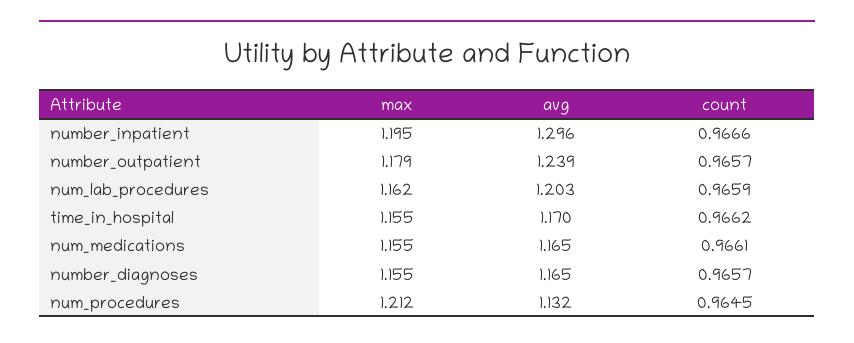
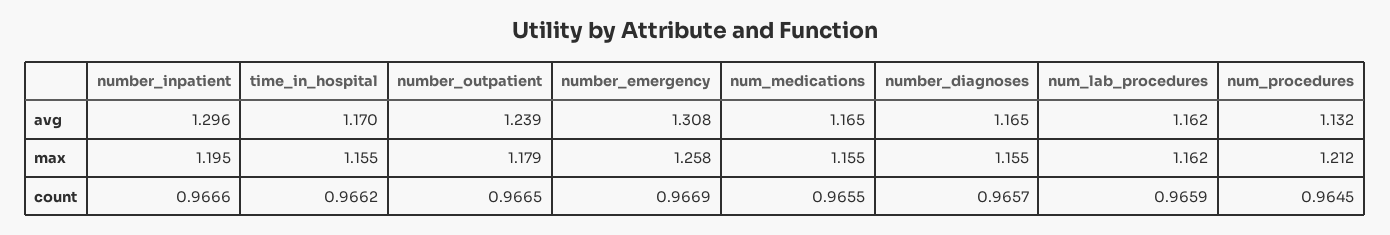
count, number_outpatient: 0.9657 -> 0.9665
avg, num_lab_procedures: 1.203 -> 1.162
count, num_medications: 0.9661 -> 0.9655
avg, number_emergency: none -> 1.308
max, number_emergency: none -> 1.258
count, number_emergency: none -> 0.9669

